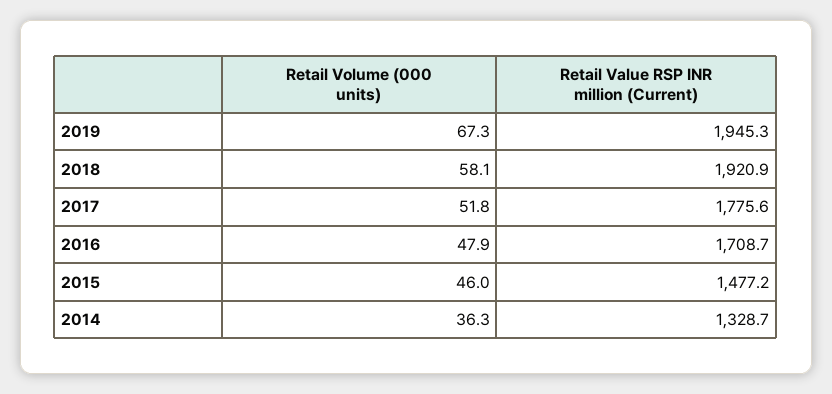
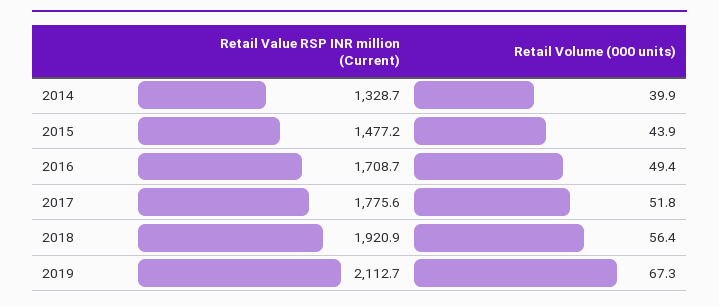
Retail Value RSP INR million (Current), 2019: 1945.3 -> 2112.7
Retail Volume (000 units), 2018: 58.1 -> 56.4
Retail Volume (000 units), 2016: 47.9 -> 49.4
Retail Volume (000 units), 2015: 46 -> 43.9
Retail Volume (000 units), 2014: 36.3 -> 39.9

